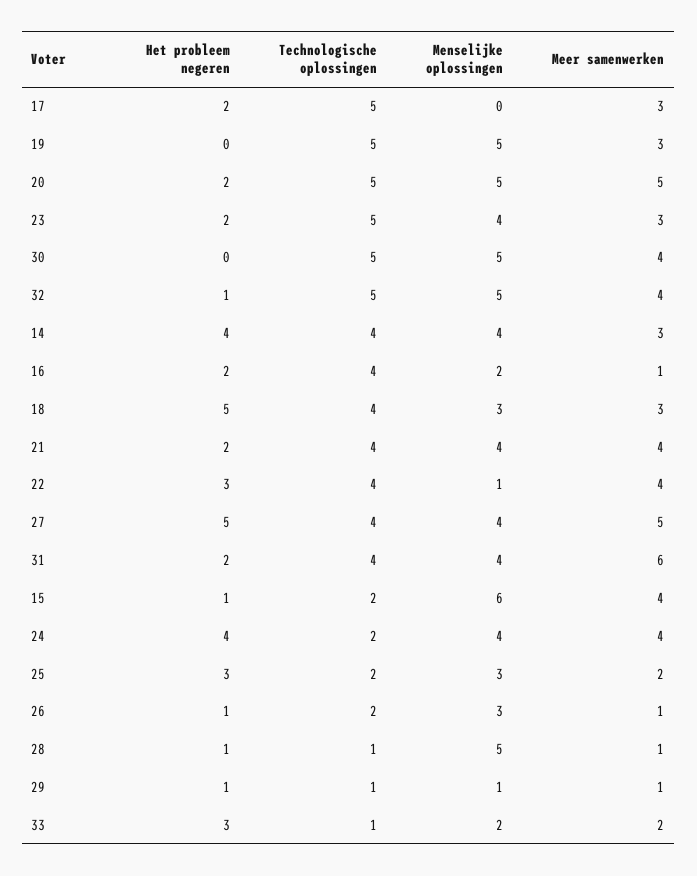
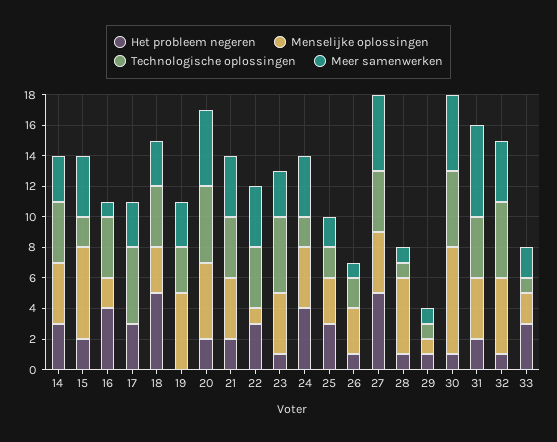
Het probleem negeren, 17: 2 -> 3
Technologische oplossingen, 19: 5 -> 3
Het probleem negeren, 23: 2 -> 1
Het probleem negeren, 30: 0 -> 1
Menselijke oplossingen, 30: 5 -> 7
Meer samenwerken, 30: 4 -> 5
Het probleem negeren, 14: 4 -> 3
Het probleem negeren, 16: 2 -> 4
Het probleem negeren, 15: 1 -> 2

